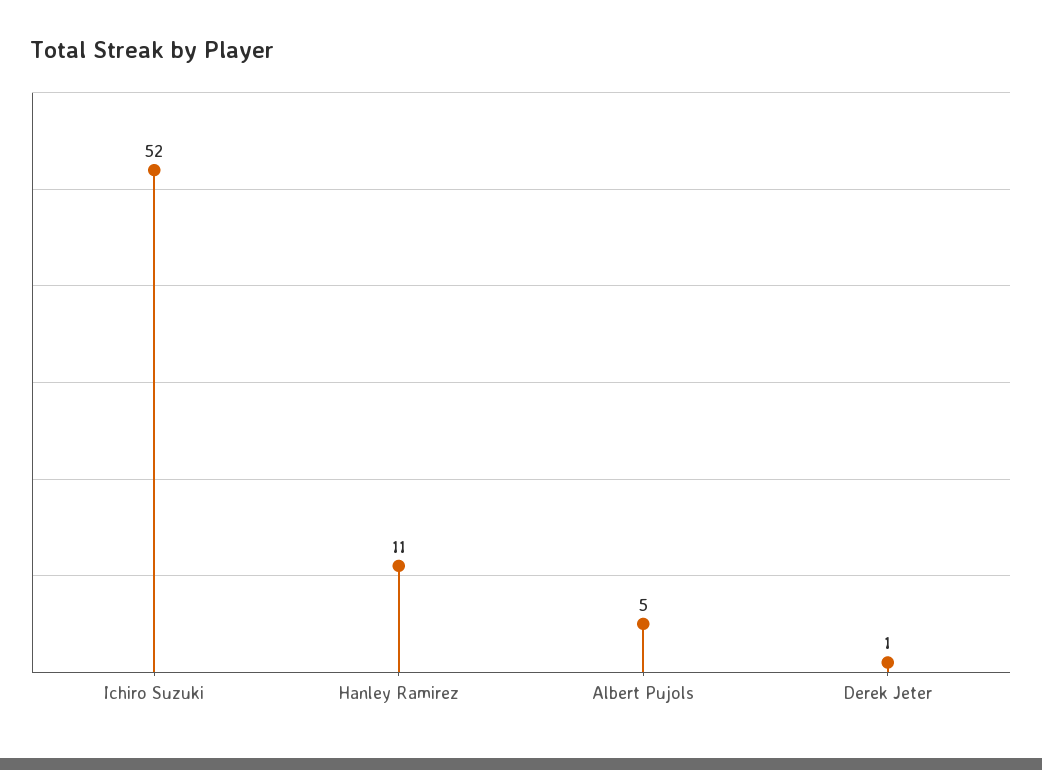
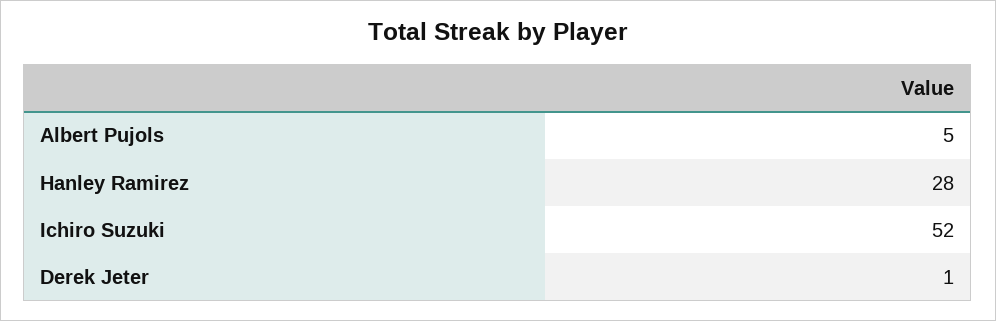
Hanley Ramirez: 11 -> 28

